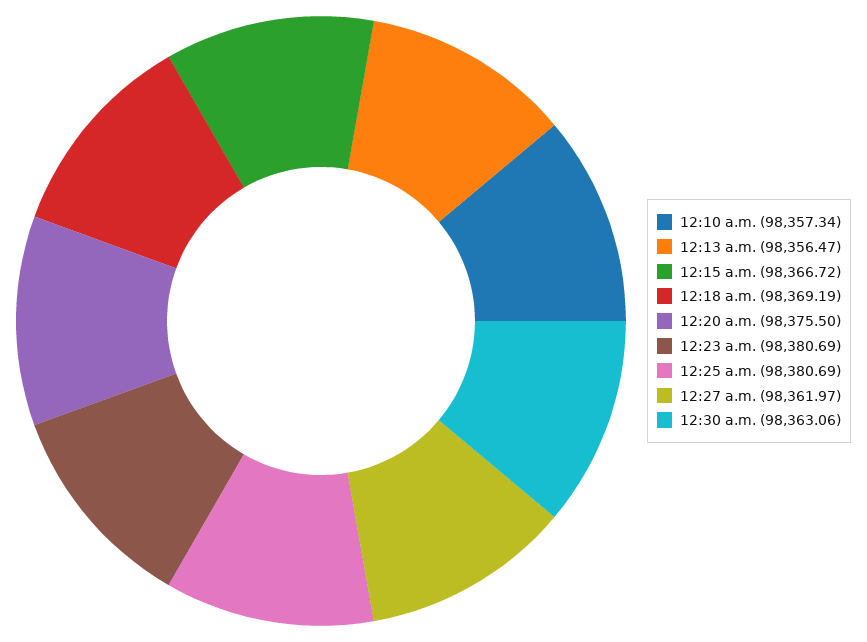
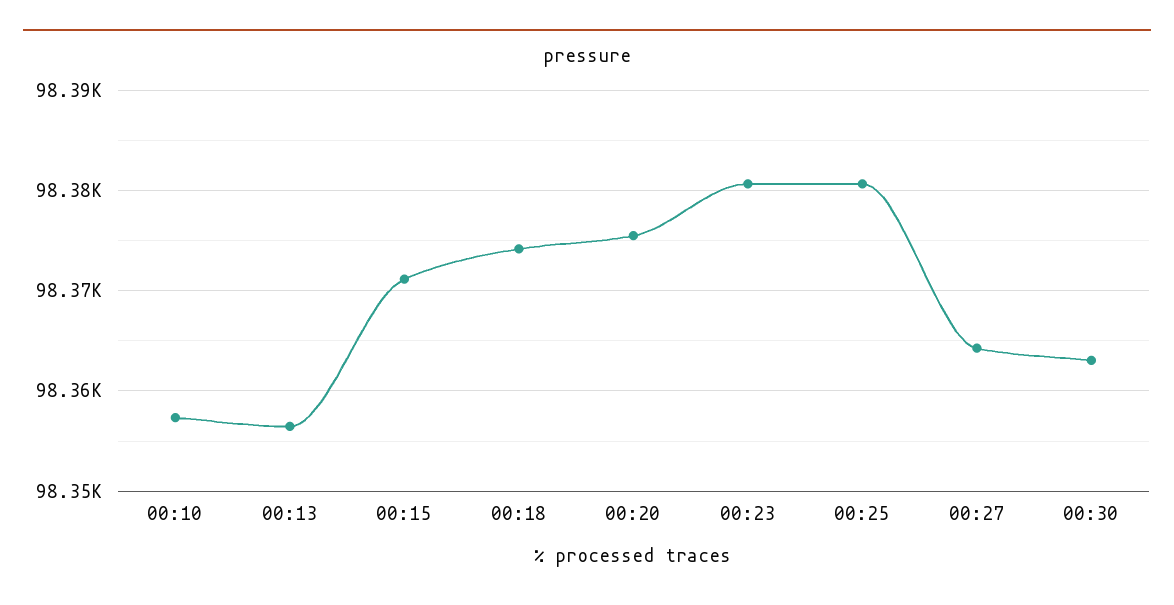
12:15 a.m.: 98366.72 -> 98371
12:18 a.m.: 98369.19 -> 98374
12:27 a.m.: 98361.97 -> 98364

